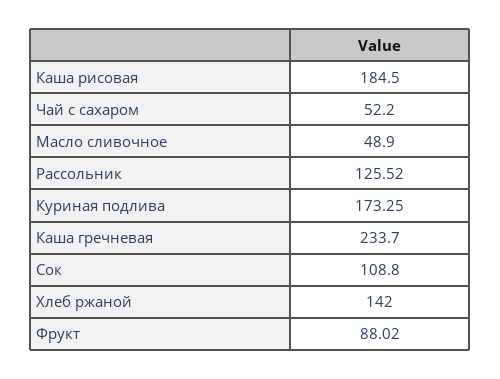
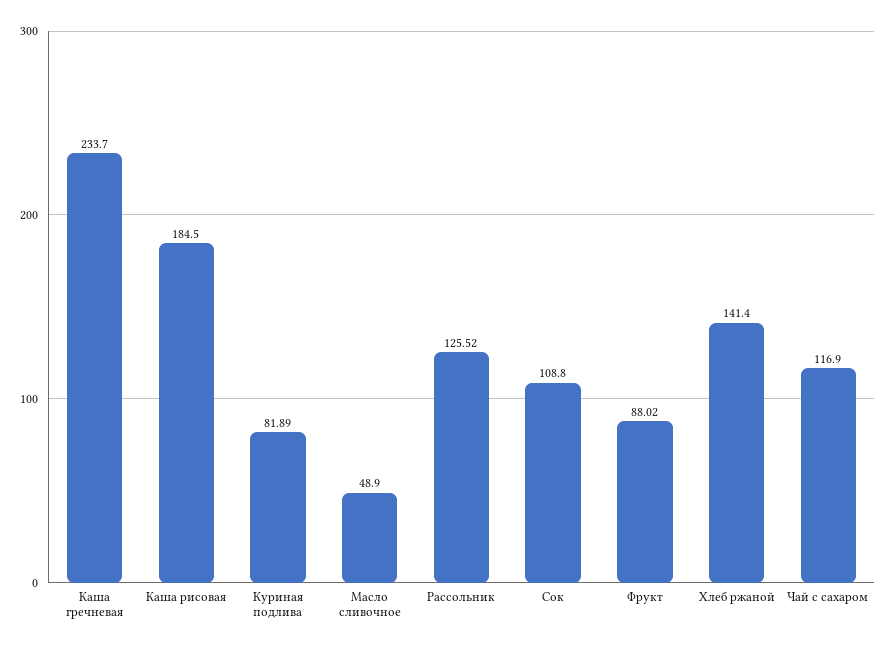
Чай с сахаром: 52.2 -> 116.9
Куриная подлива: 173.25 -> 81.89
Хлеб ржаной: 142 -> 141.4

